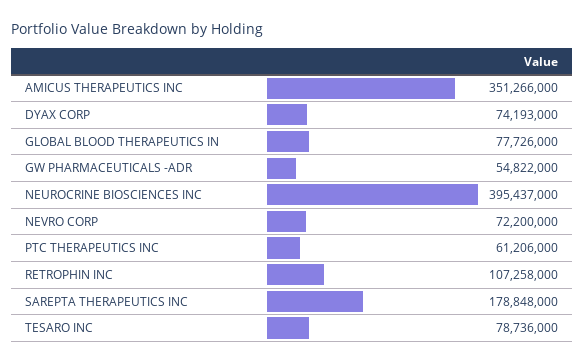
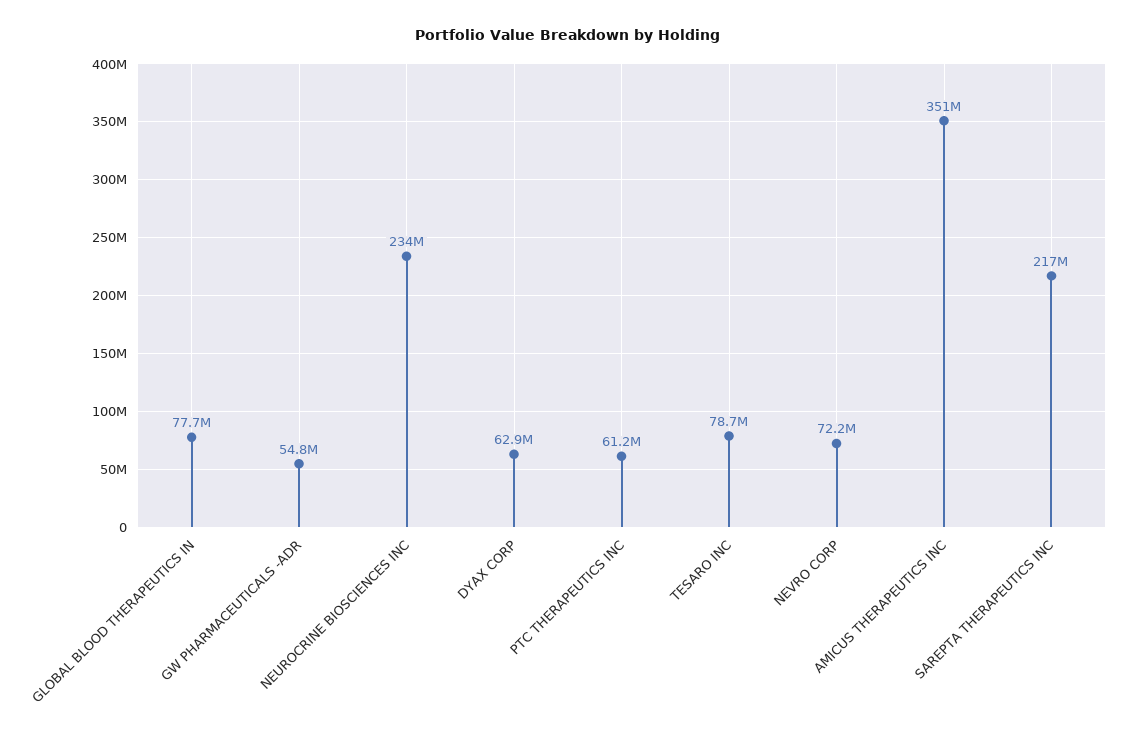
DYAX CORP: 74193000 -> 62900000
NEUROCRINE BIOSCIENCES INC: 395437000 -> 234000000
RETROPHIN INC: 107258000 -> none
SAREPTA THERAPEUTICS INC: 178848000 -> 217000000

